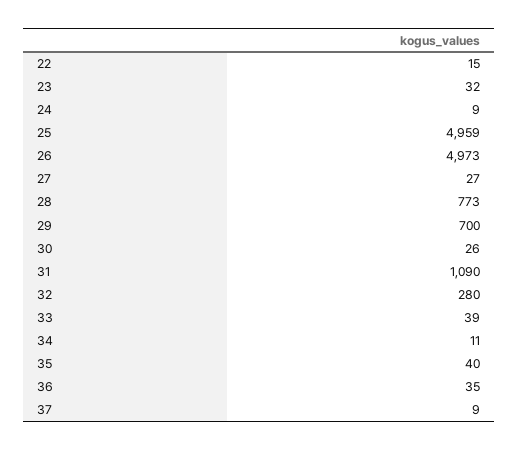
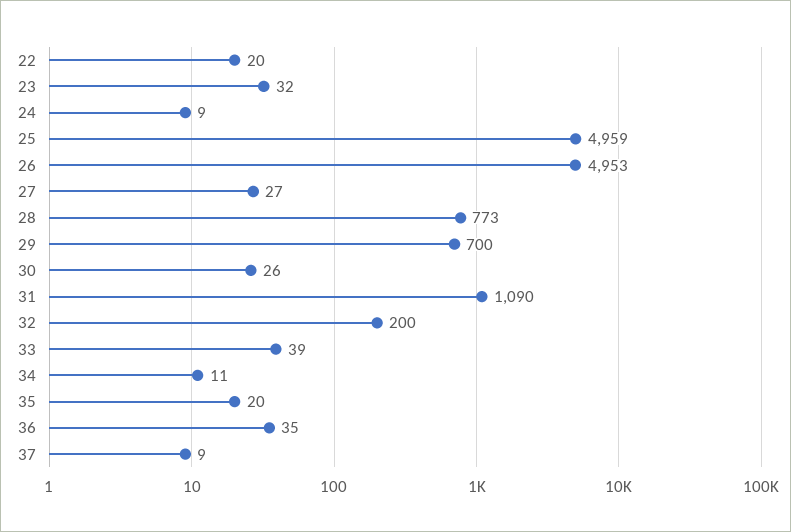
22: 15 -> 20
26: 4973 -> 4953
32: 280 -> 200
35: 40 -> 20

